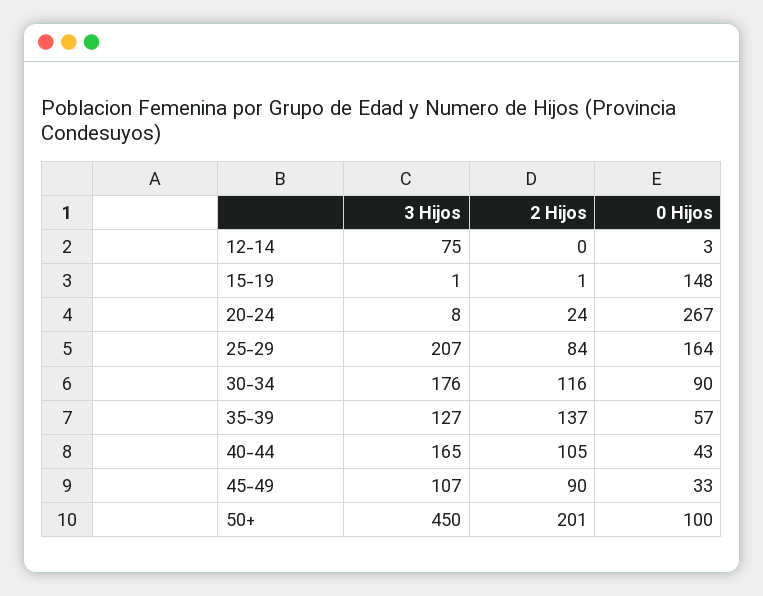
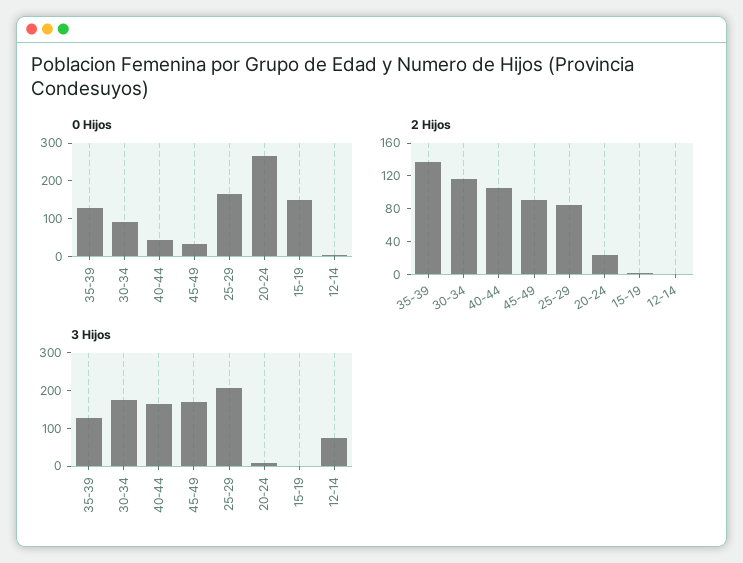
0 Hijos, 35-39: 57 -> 125
3 Hijos, 45-49: 107 -> 175
3 Hijos, 50+: 450 -> none
2 Hijos, 50+: 201 -> none
0 Hijos, 50+: 100 -> none

